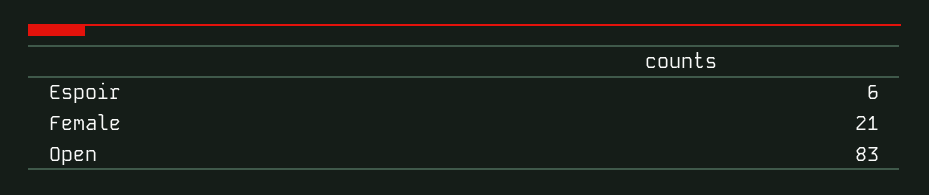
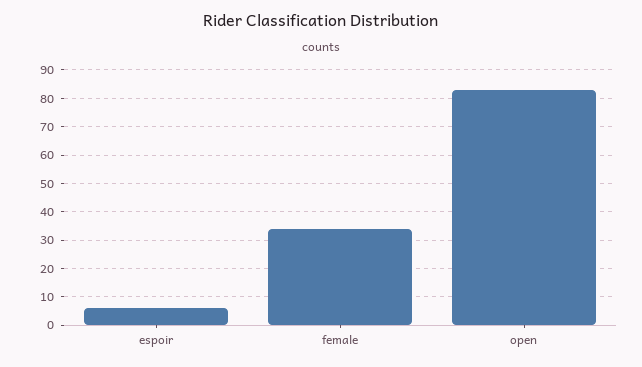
Female: 21 -> 35

